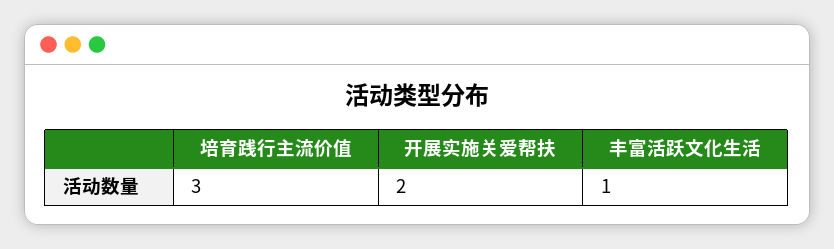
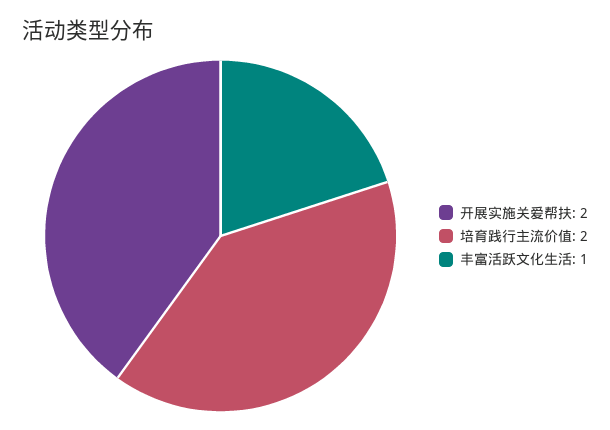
培育践行主流价值: 3 -> 2

